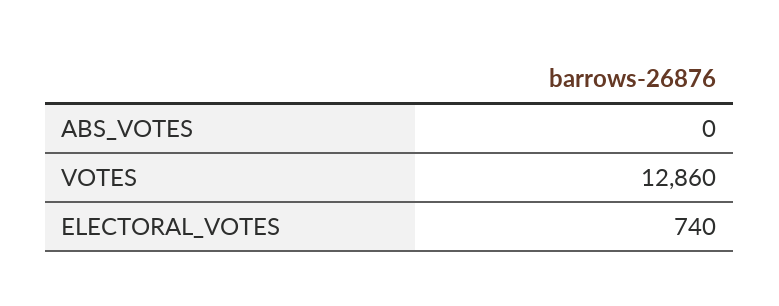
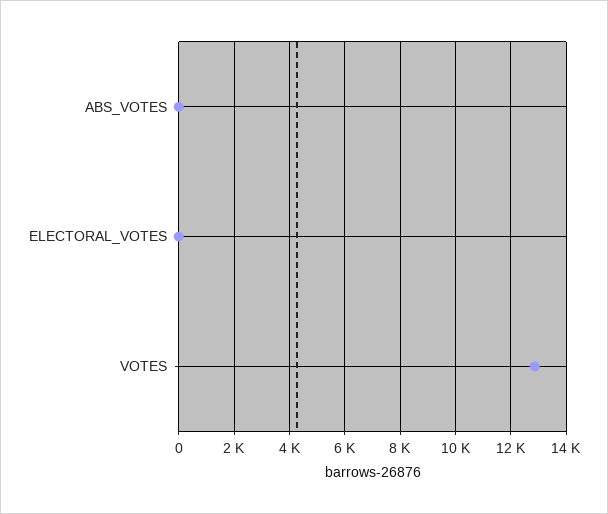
ELECTORAL_VOTES: 740 -> 0

